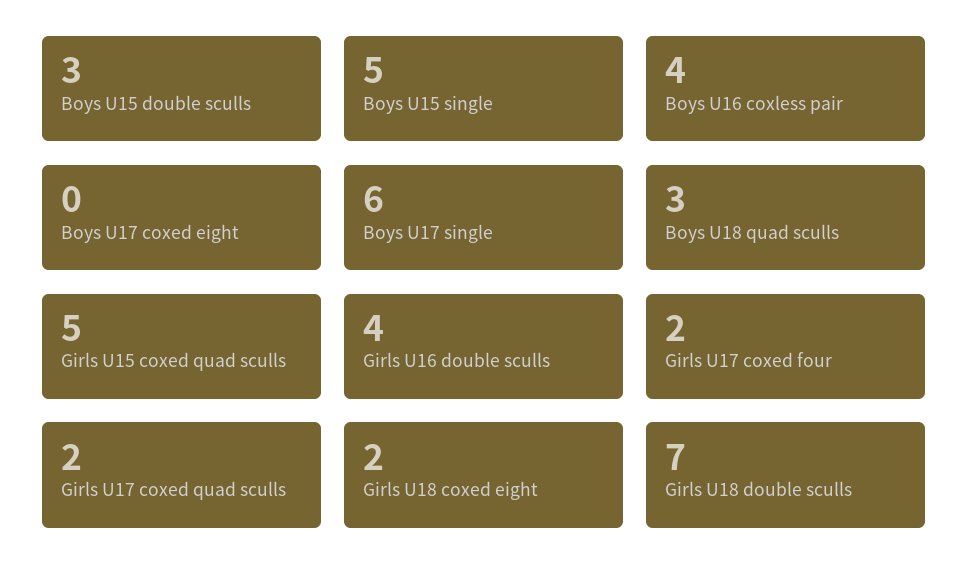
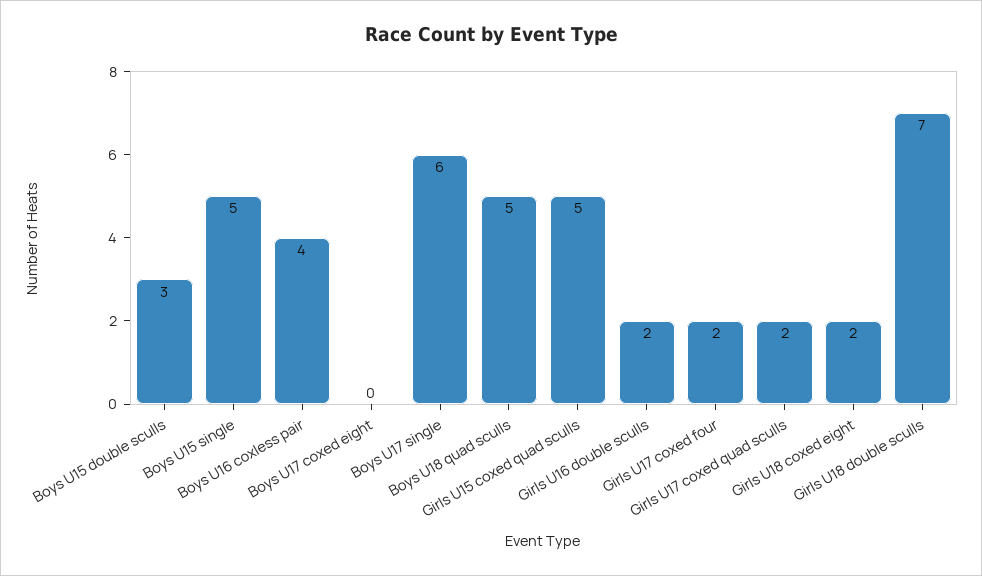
Boys U18 quad sculls: 3 -> 5
Girls U16 double sculls: 4 -> 2

